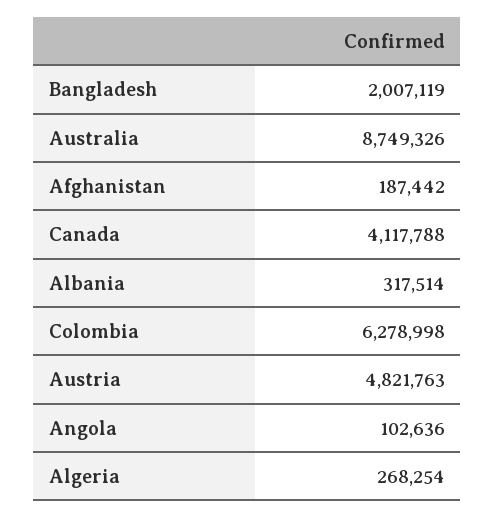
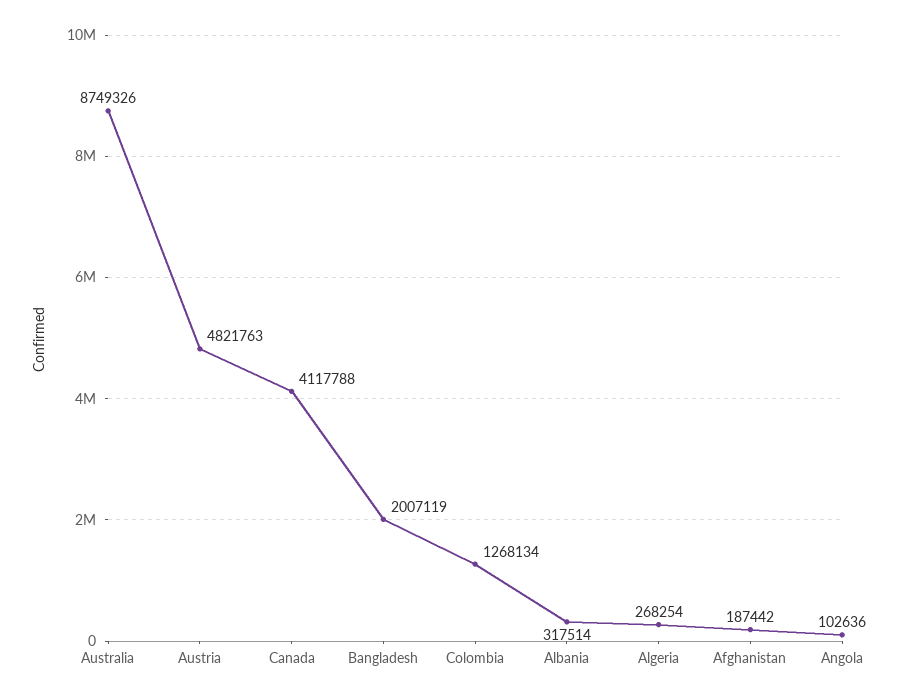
Colombia: 6278998 -> 1268134

